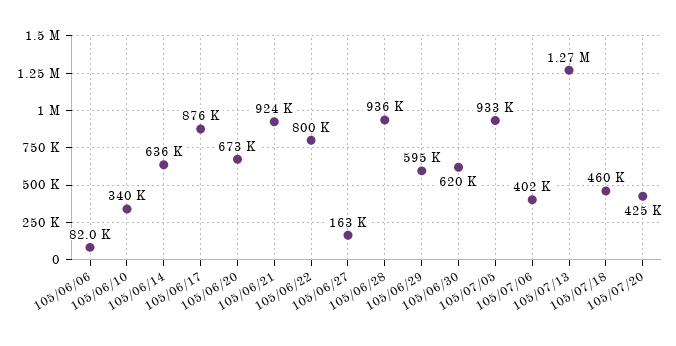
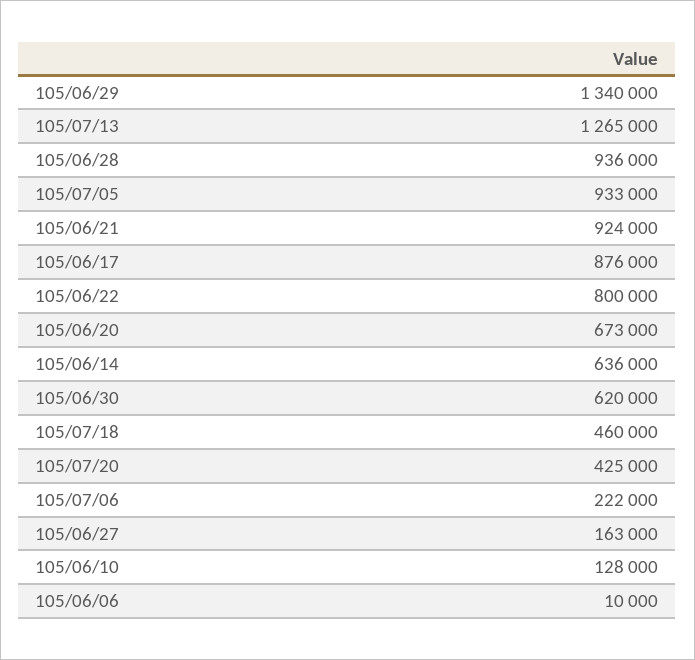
105/06/06: 82000 -> 10000
105/06/10: 340000 -> 128000
105/06/29: 595000 -> 1340000
105/07/06: 402000 -> 222000

